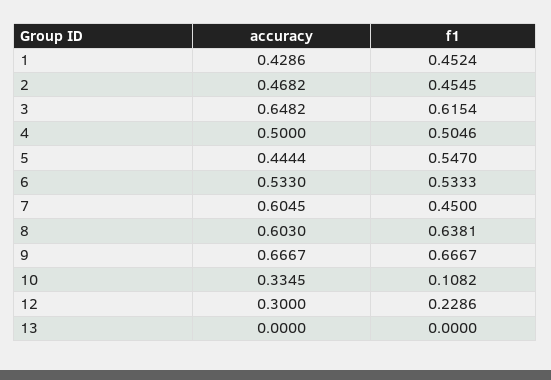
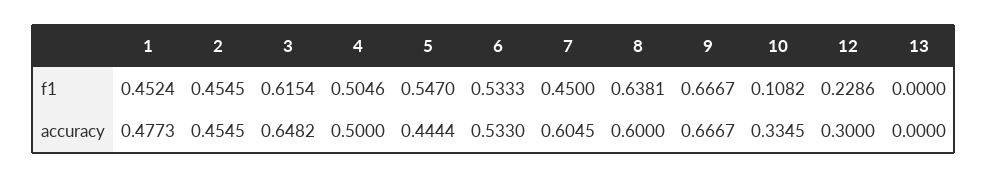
accuracy, 1: 0.4286 -> 0.4773
accuracy, 2: 0.4682 -> 0.4545
accuracy, 8: 0.603 -> 0.6

